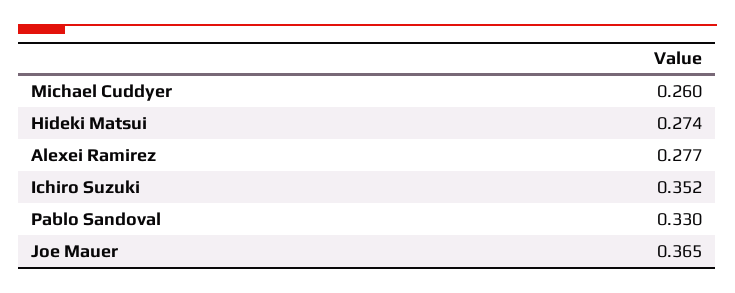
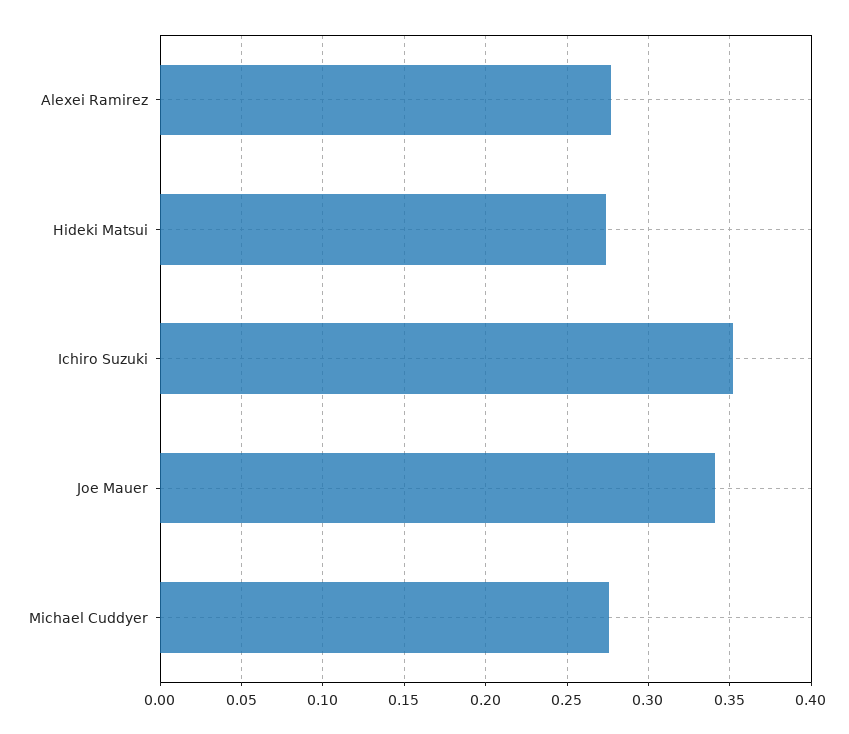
Michael Cuddyer: 0.26 -> 0.275
Pablo Sandoval: 0.33 -> none
Joe Mauer: 0.365 -> 0.34

